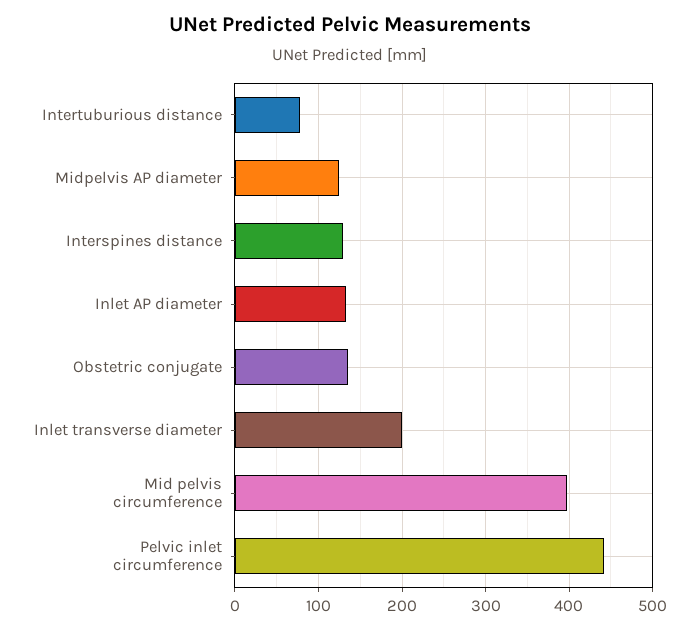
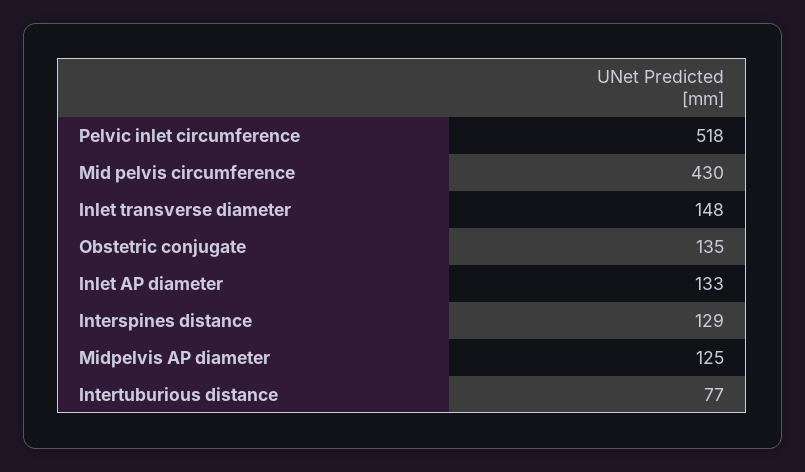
Inlet transverse diameter: 200 -> 148
Mid pelvis circumference: 400 -> 430
Pelvic inlet circumference: 440 -> 518

